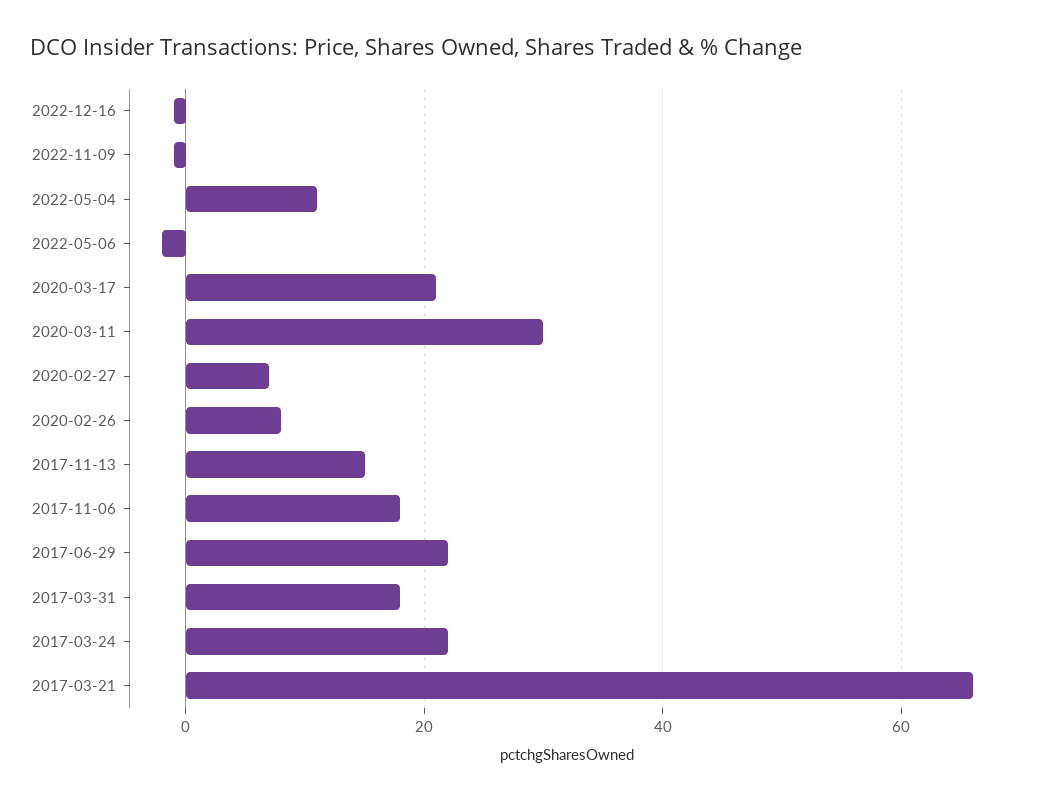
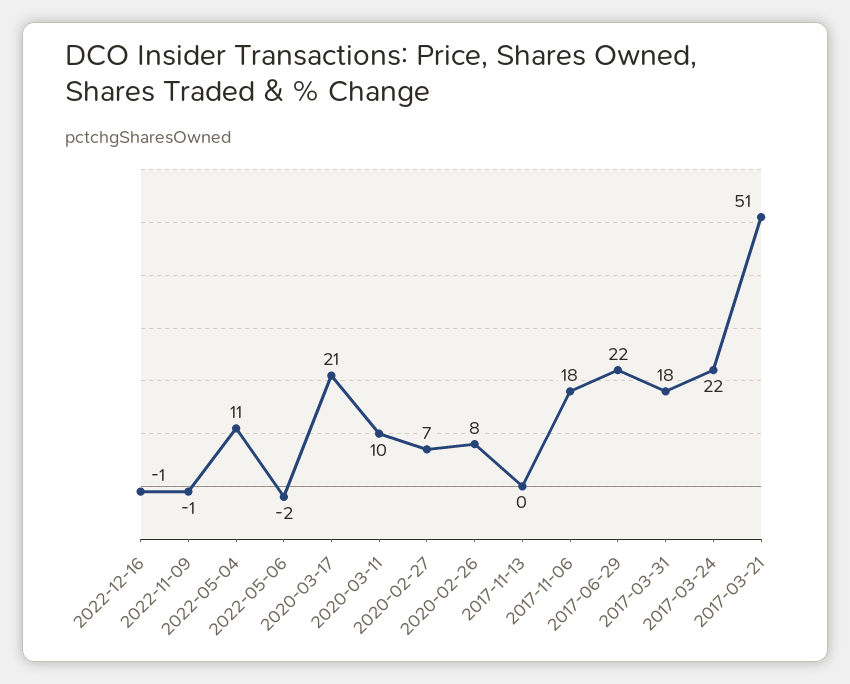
2020-03-11: 30 -> 10
2017-11-13: 15 -> 0
2017-03-21: 65 -> 51

